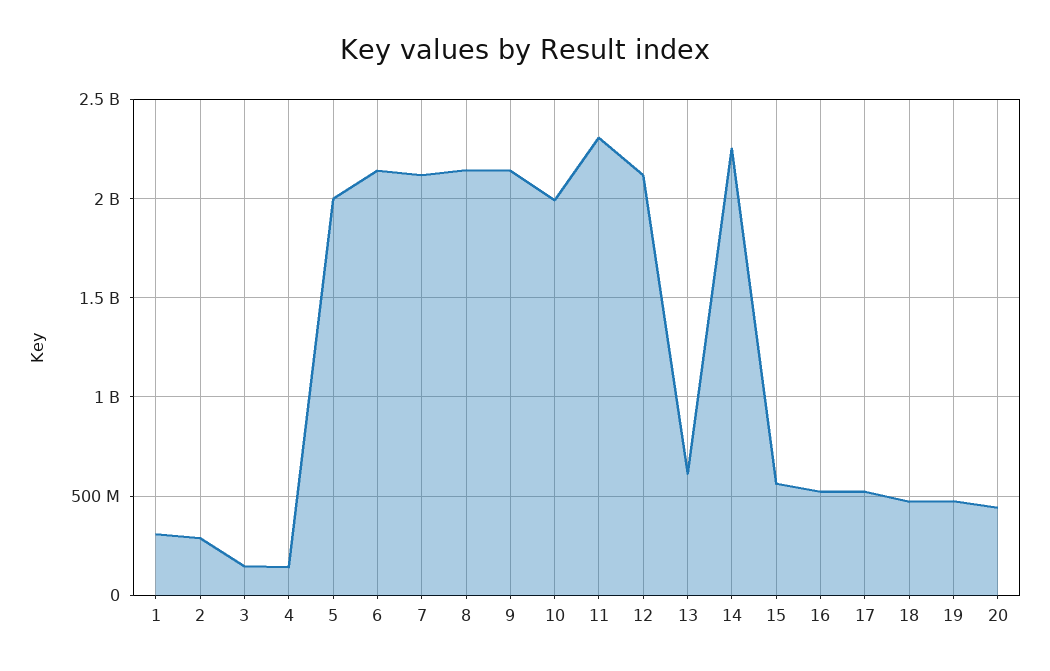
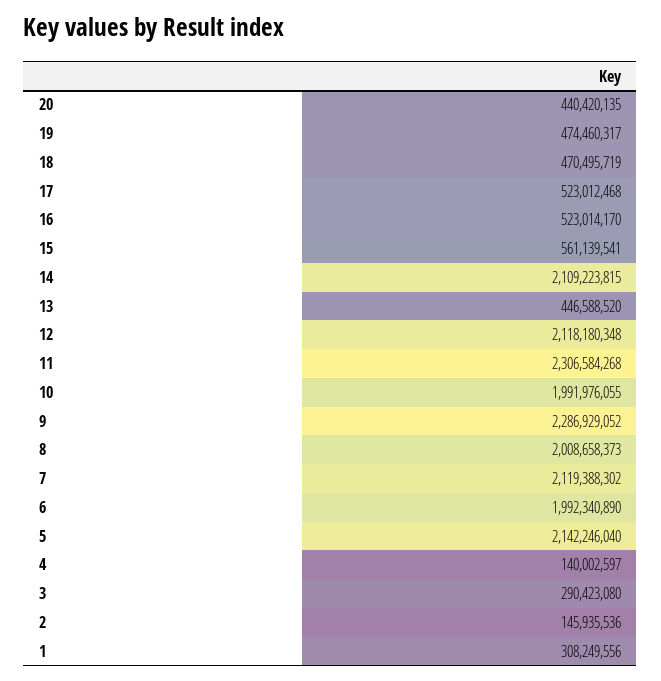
2: 300000000 -> 145935536
3: 150000000 -> 290423080
5: 2000000000 -> 2142246040
6: 2150000000 -> 1992340890
8: 2150000000 -> 2008658373
9: 2150000000 -> 2286929052
13: 600000000 -> 446588520
14: 2250000000 -> 2109223815

